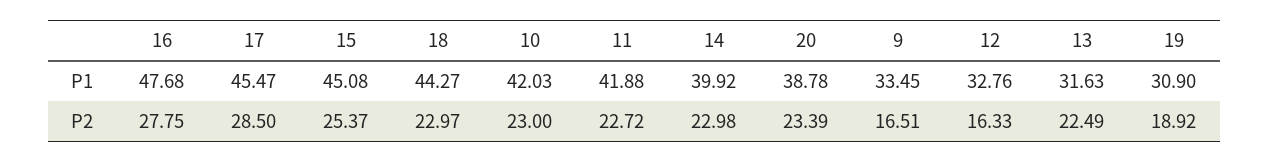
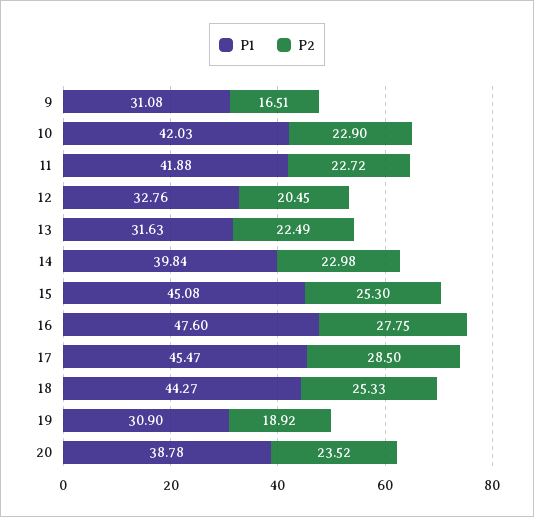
P1, 16: 47.68 -> 47.6
P1, 14: 39.92 -> 39.84
P1, 9: 33.45 -> 31.08
P2, 15: 25.37 -> 25.3
P2, 18: 22.97 -> 25.33
P2, 10: 23 -> 22.9
P2, 20: 23.39 -> 23.52
P2, 12: 16.33 -> 20.45

